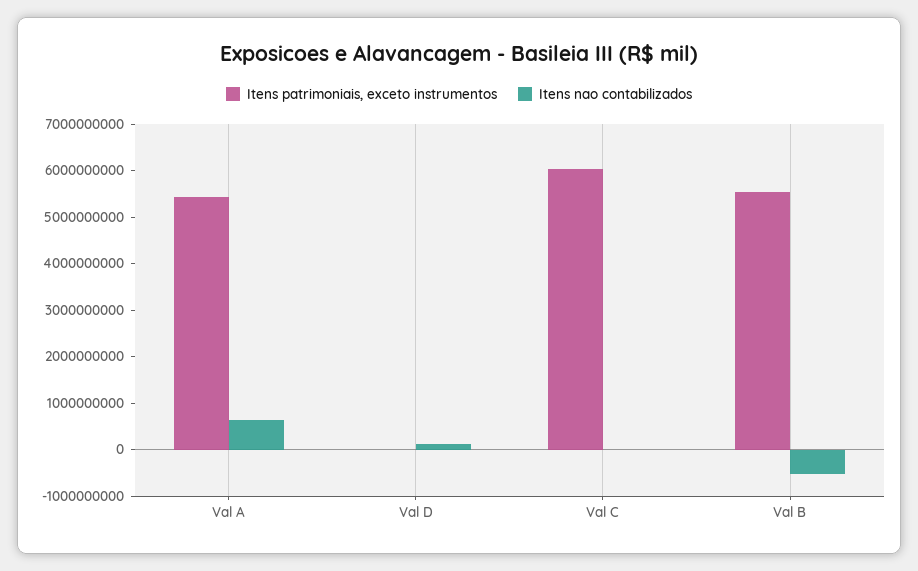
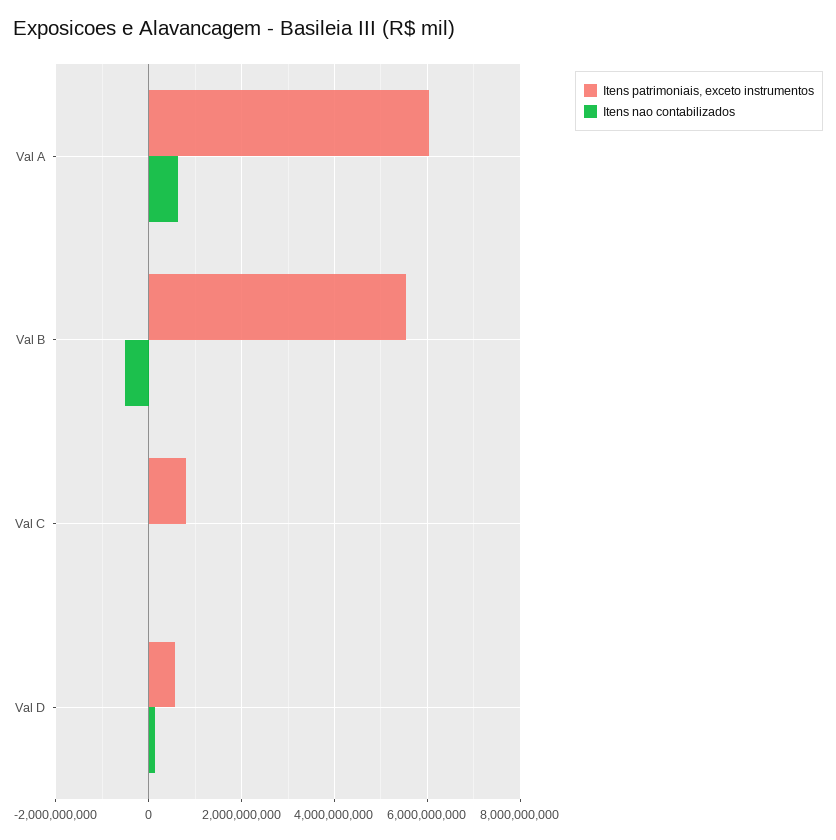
Itens patrimoniais, exceto instrumentos, Val A: 5400000000 -> 6000000000
Itens patrimoniais, exceto instrumentos, Val D: 0 -> 600000000
Itens patrimoniais, exceto instrumentos, Val C: 6000000000 -> 800000000

